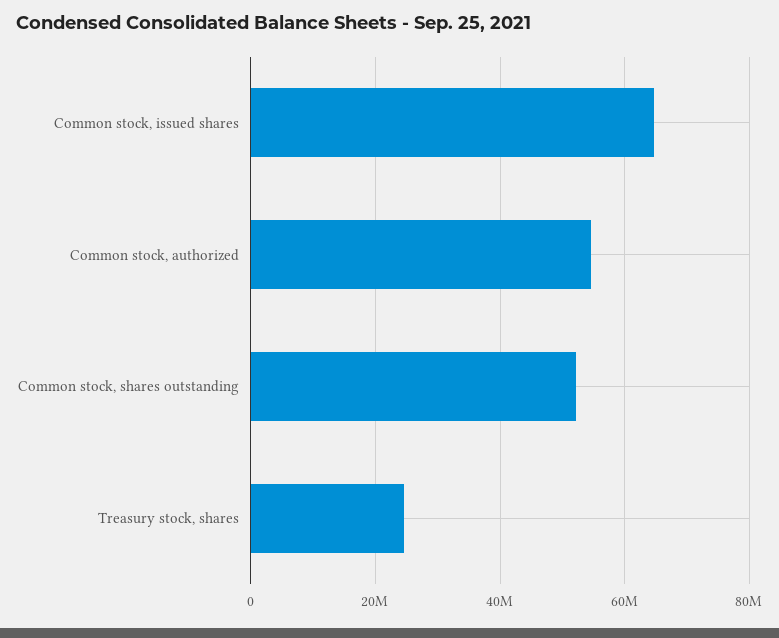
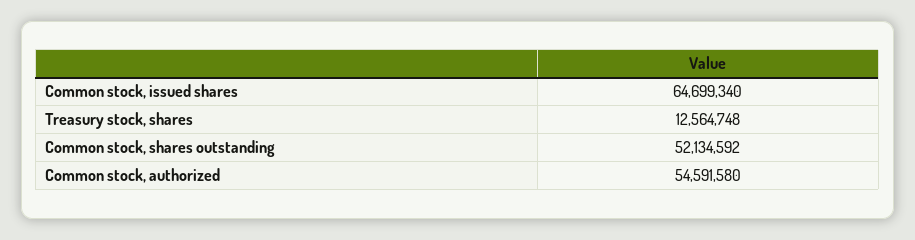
Treasury stock, shares: 24000000 -> 12564748

